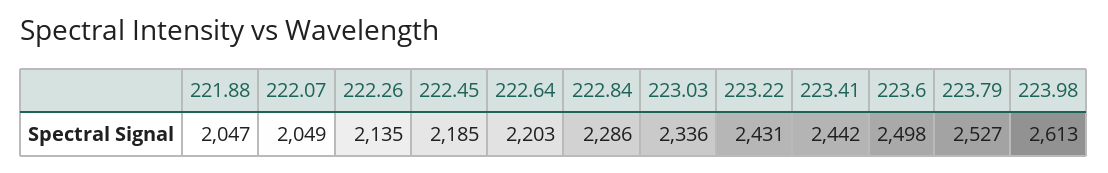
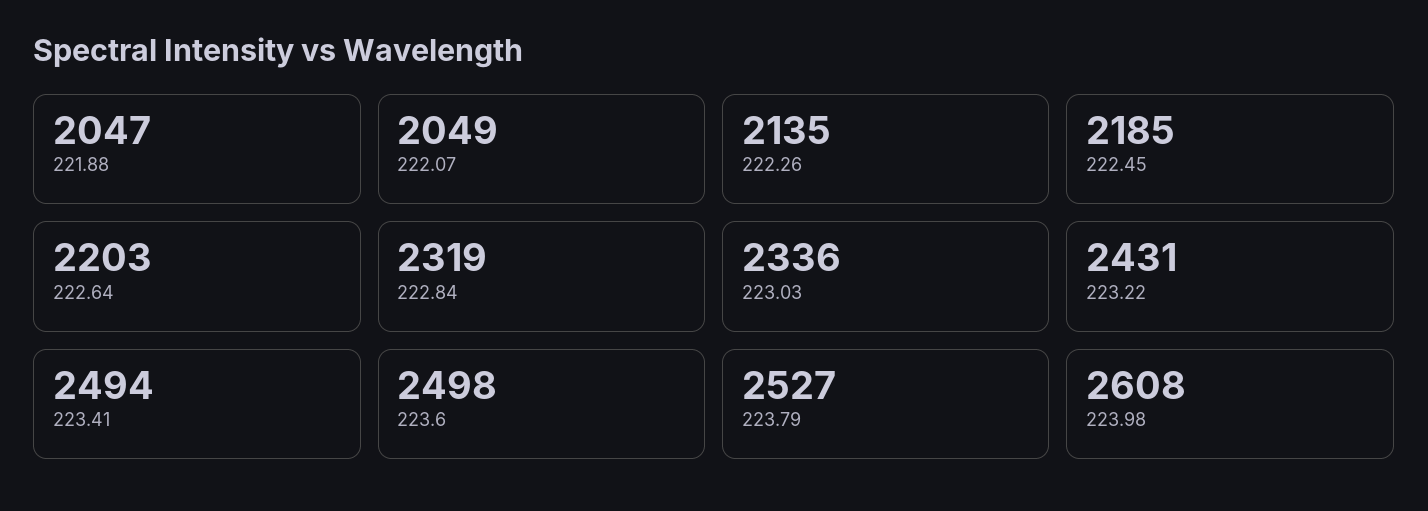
222.84: 2286 -> 2319
223.41: 2442 -> 2494
223.98: 2613 -> 2608

